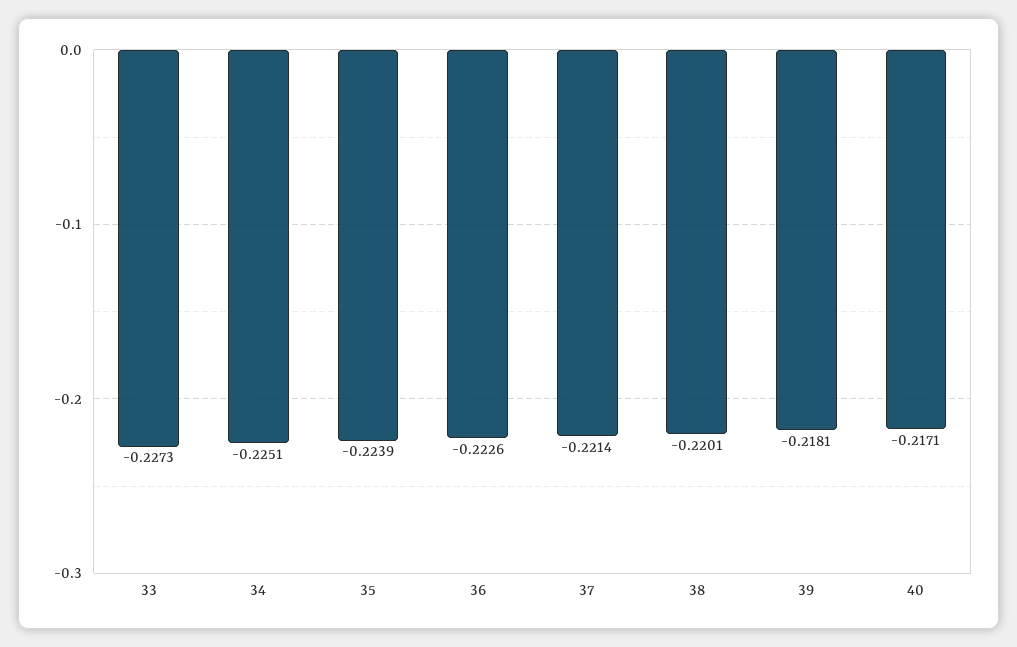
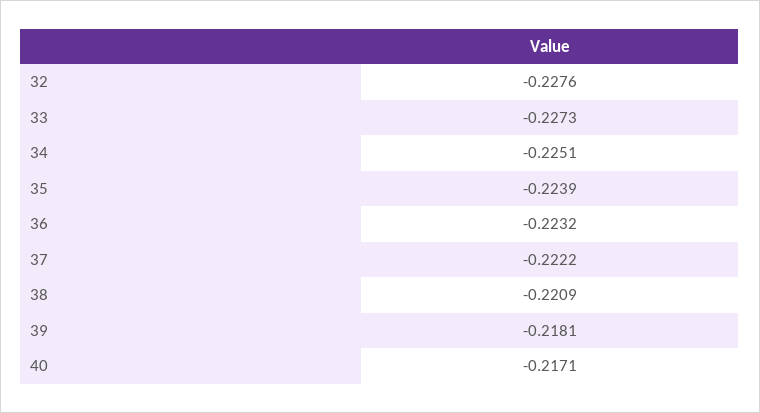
36: -0.2226 -> -0.2232
37: -0.2214 -> -0.2222
38: -0.2201 -> -0.2209
32: none -> -0.2276

